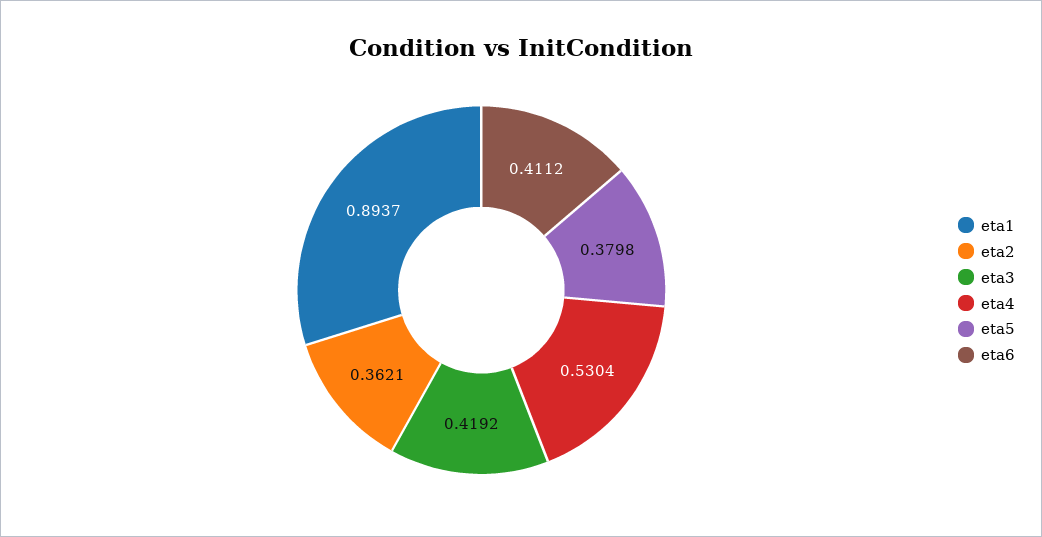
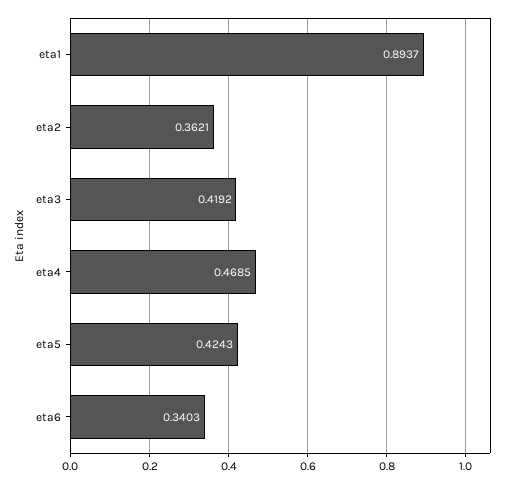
eta4: 0.5304 -> 0.4685
eta5: 0.3798 -> 0.4243
eta6: 0.4112 -> 0.3403

